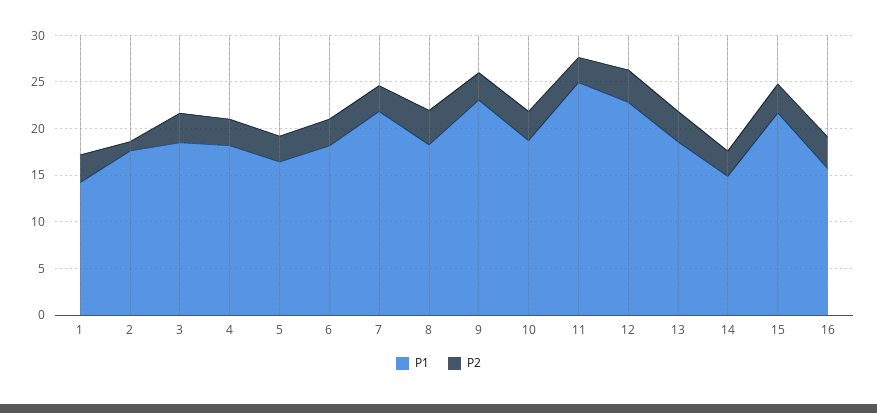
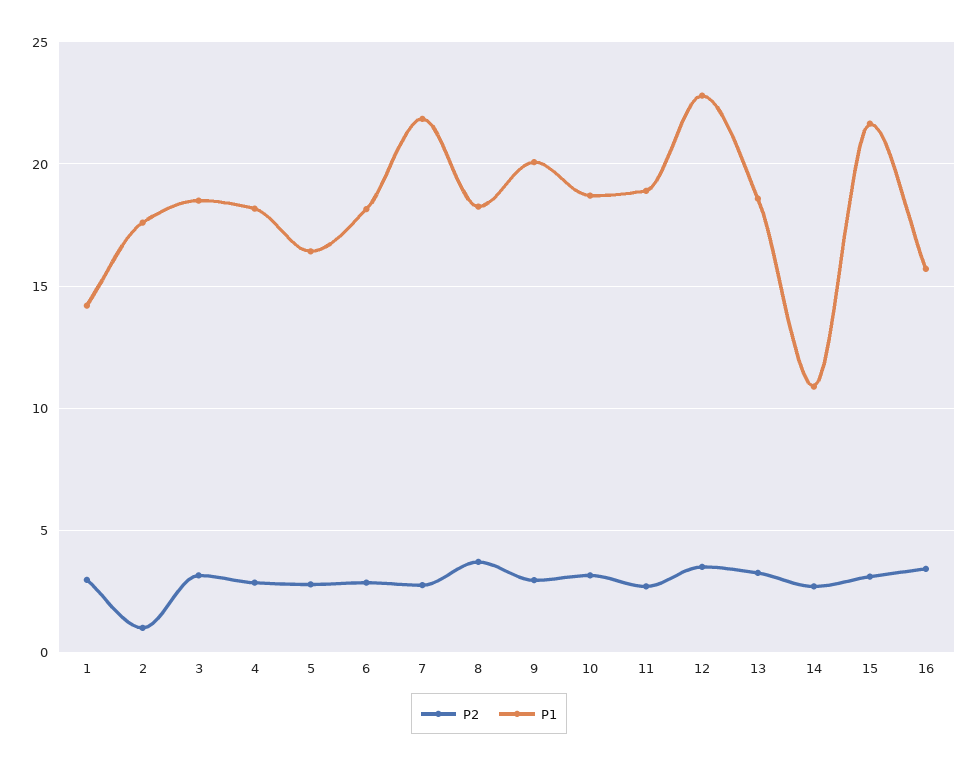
P1, 9: 23 -> 20
P1, 11: 25 -> 19
P1, 14: 15 -> 11

